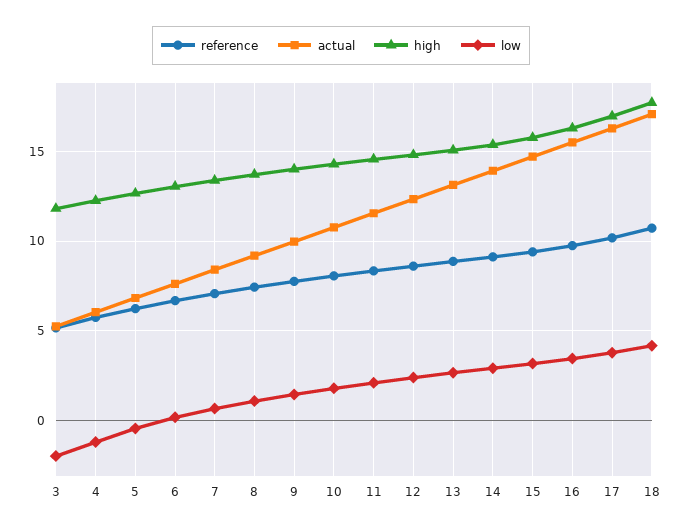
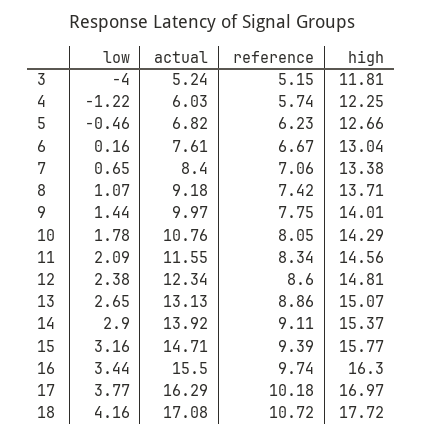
low, 3: -2 -> -4

